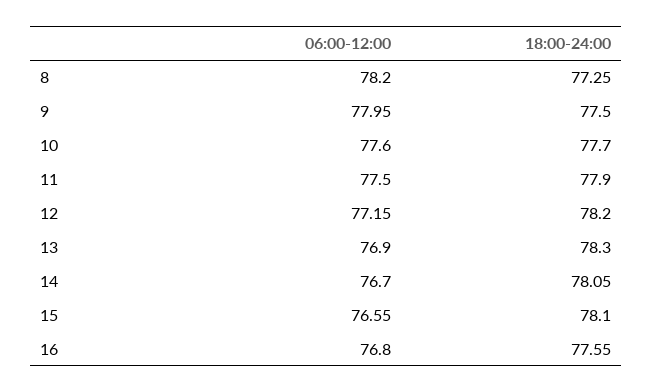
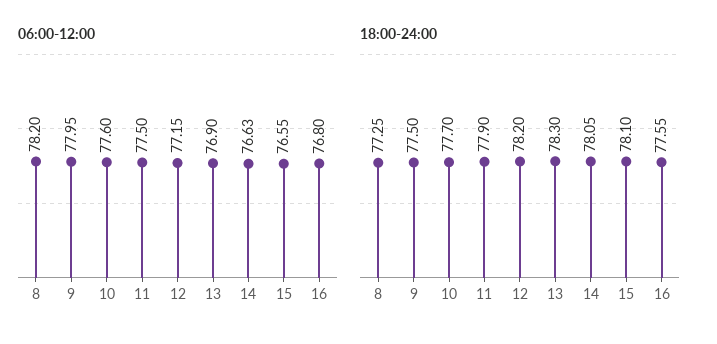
06:00-12:00, 14: 76.7 -> 76.63

